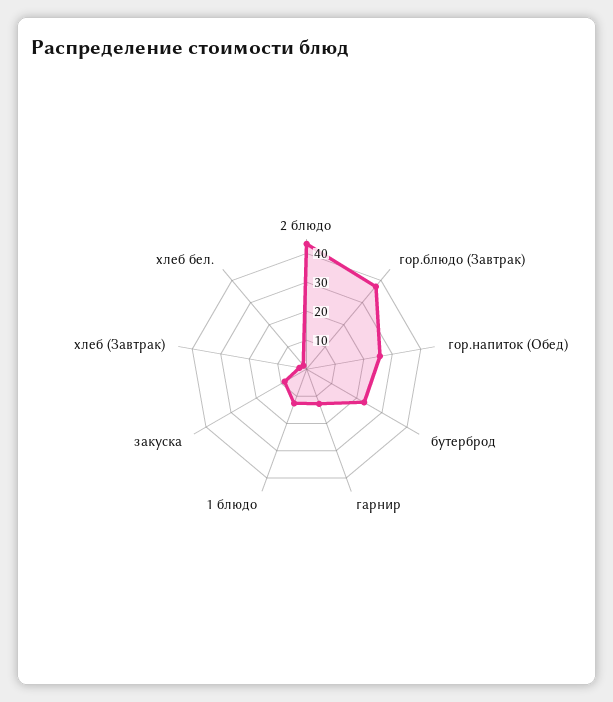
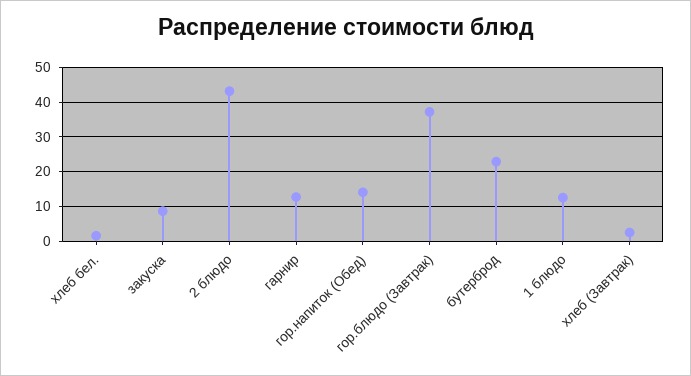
гор.напиток (Обед): 25 -> 14

